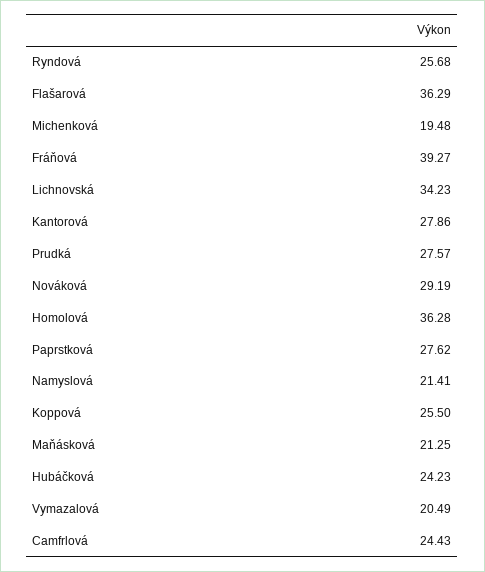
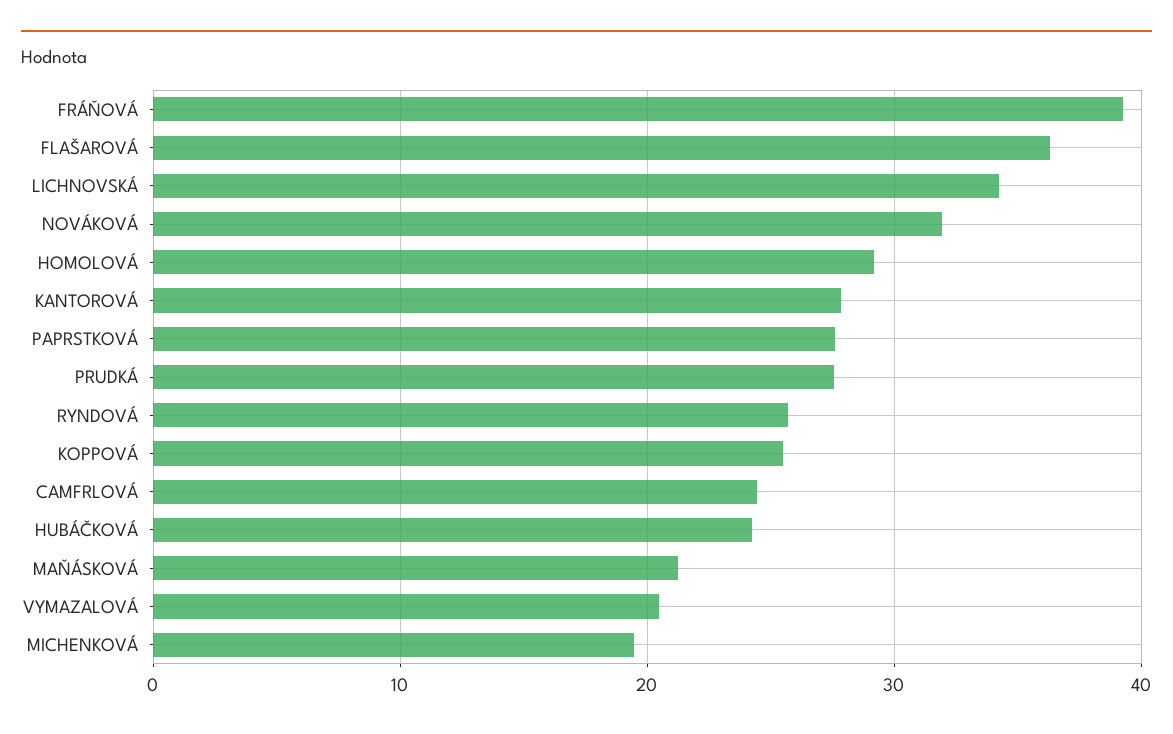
Nováková: 29.19 -> 32
Homolová: 36.28 -> 29
Namyslová: 21.41 -> none

